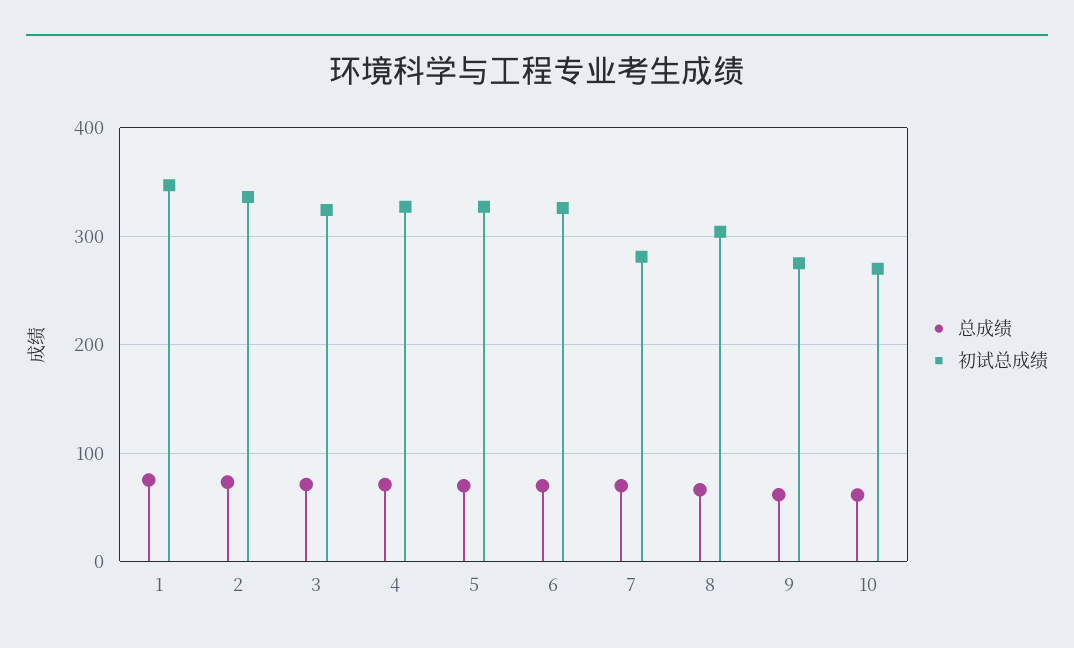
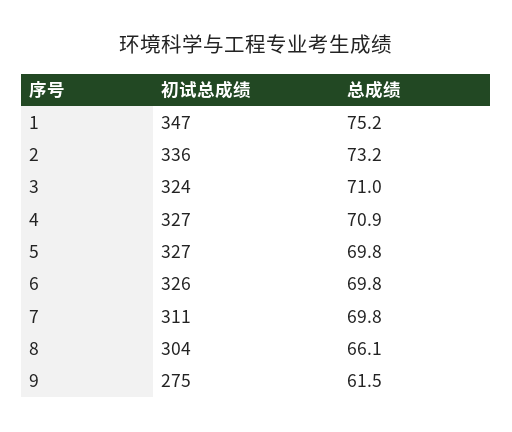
初试总成绩, 7: 280 -> 311
总成绩, 10: 60 -> none
初试总成绩, 10: 270 -> none

